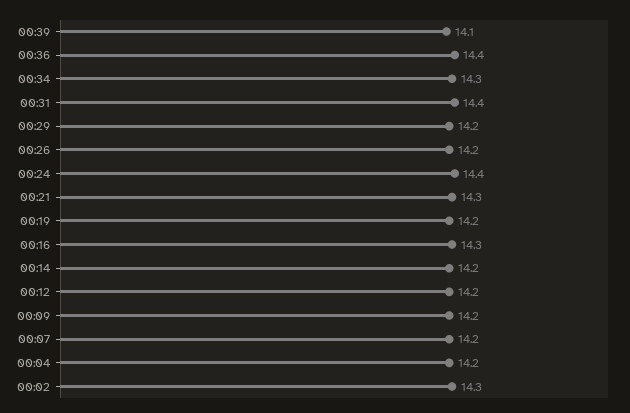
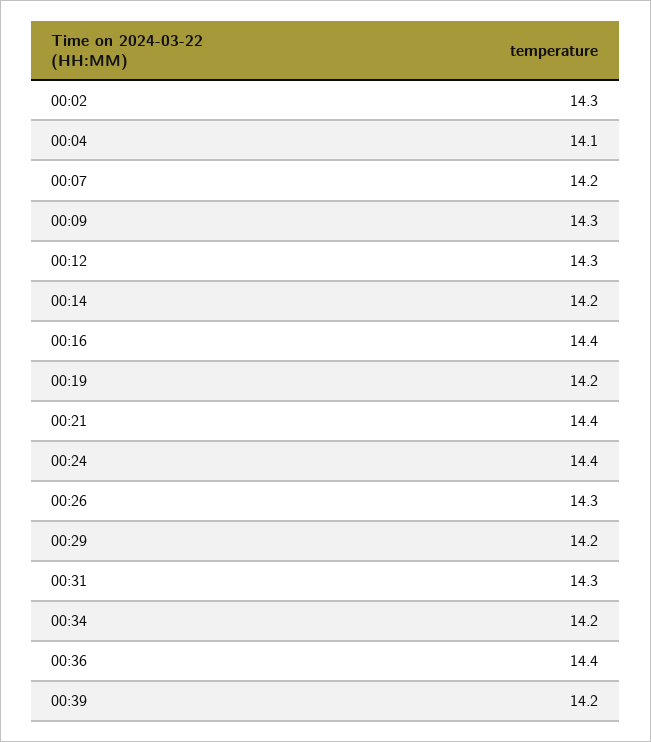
00:39: 14.1 -> 14.2
00:34: 14.3 -> 14.2
00:31: 14.4 -> 14.3
00:26: 14.2 -> 14.3
00:21: 14.3 -> 14.4
00:16: 14.3 -> 14.4
00:12: 14.2 -> 14.3
00:09: 14.2 -> 14.3
00:04: 14.2 -> 14.1

